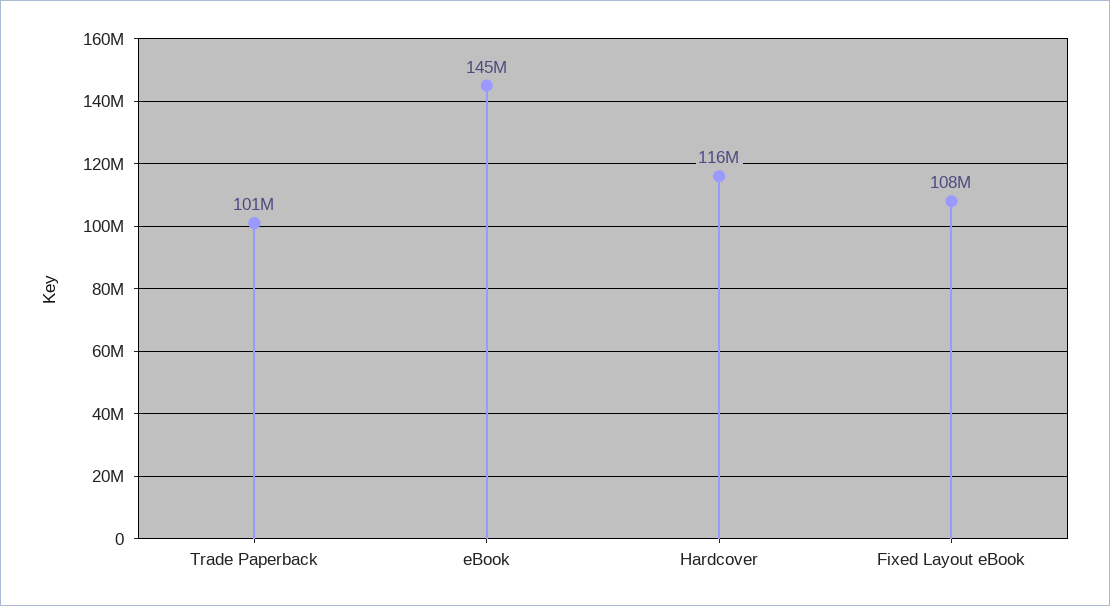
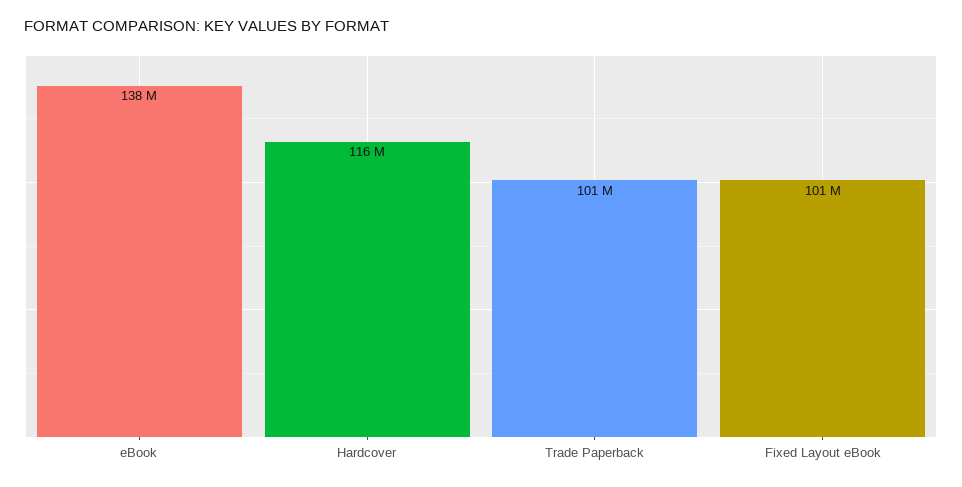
eBook: 145000000 -> 138000000
Fixed Layout eBook: 108000000 -> 101000000

